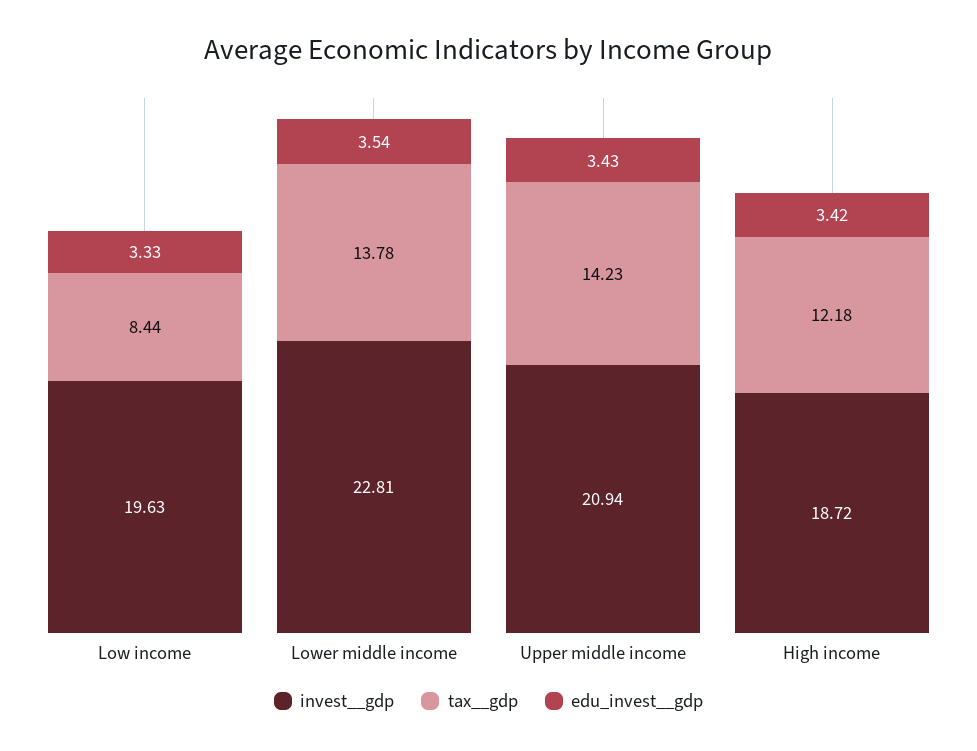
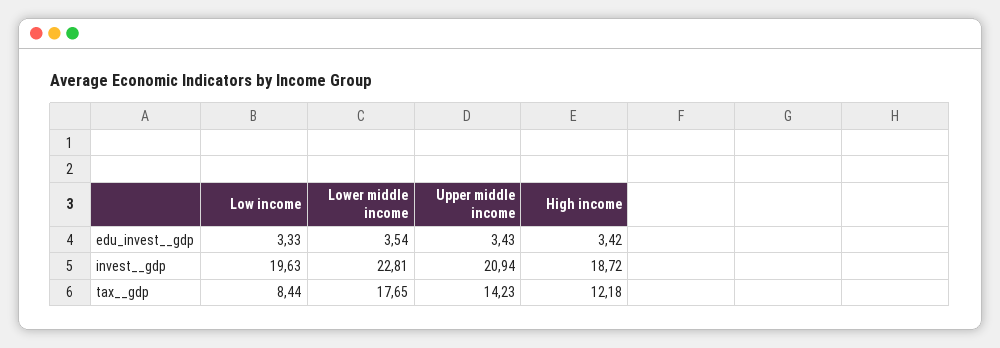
tax__gdp, Lower middle income: 13.78 -> 17.65

